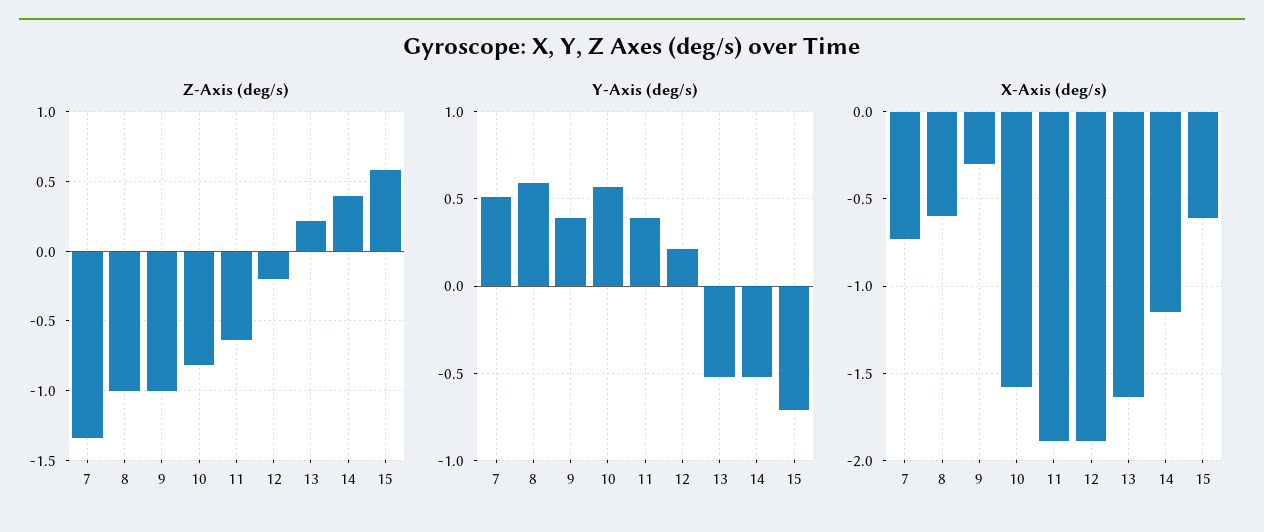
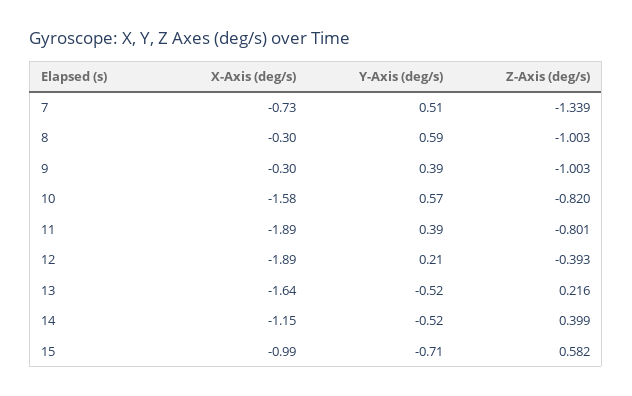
Z-Axis (deg/s), 11: -0.65 -> -0.801
Z-Axis (deg/s), 12: -0.2 -> -0.393
X-Axis (deg/s), 8: -0.6 -> -0.3
X-Axis (deg/s), 15: -0.6 -> -0.99

